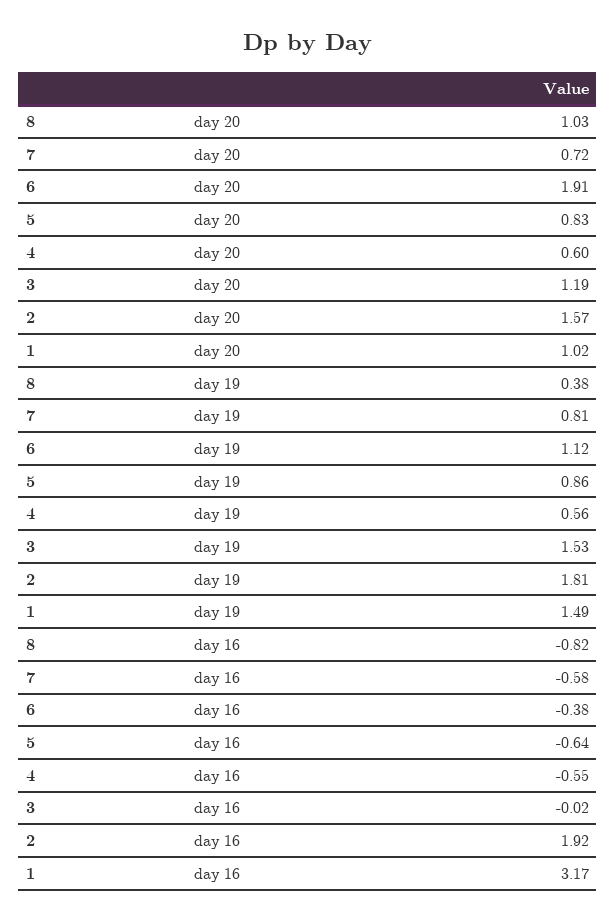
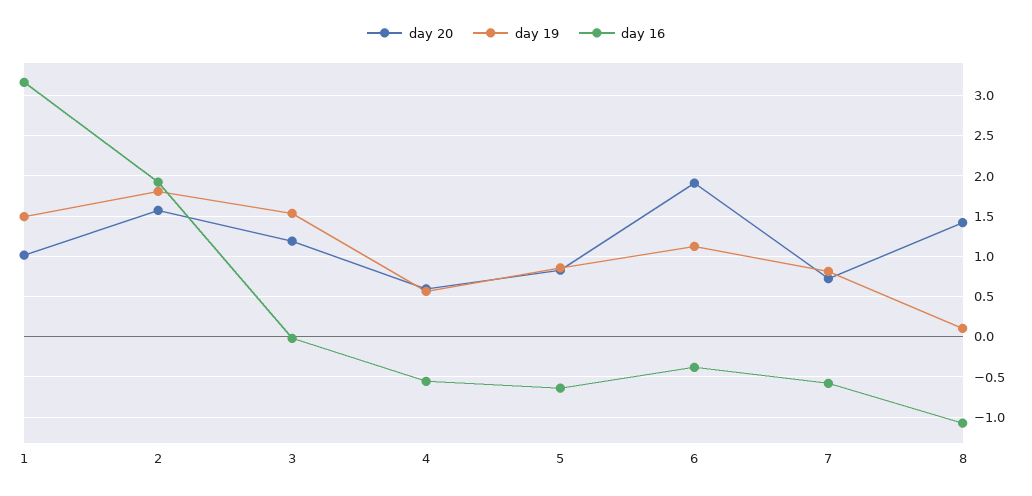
day 20, 8: 1.03 -> 1.4
day 19, 8: 0.38 -> 0.1
day 16, 8: -0.82 -> -1.1

